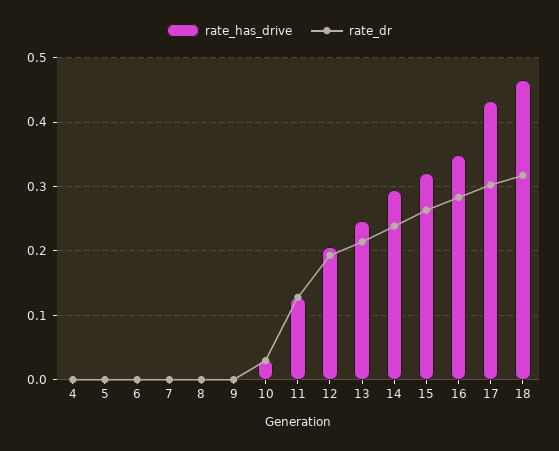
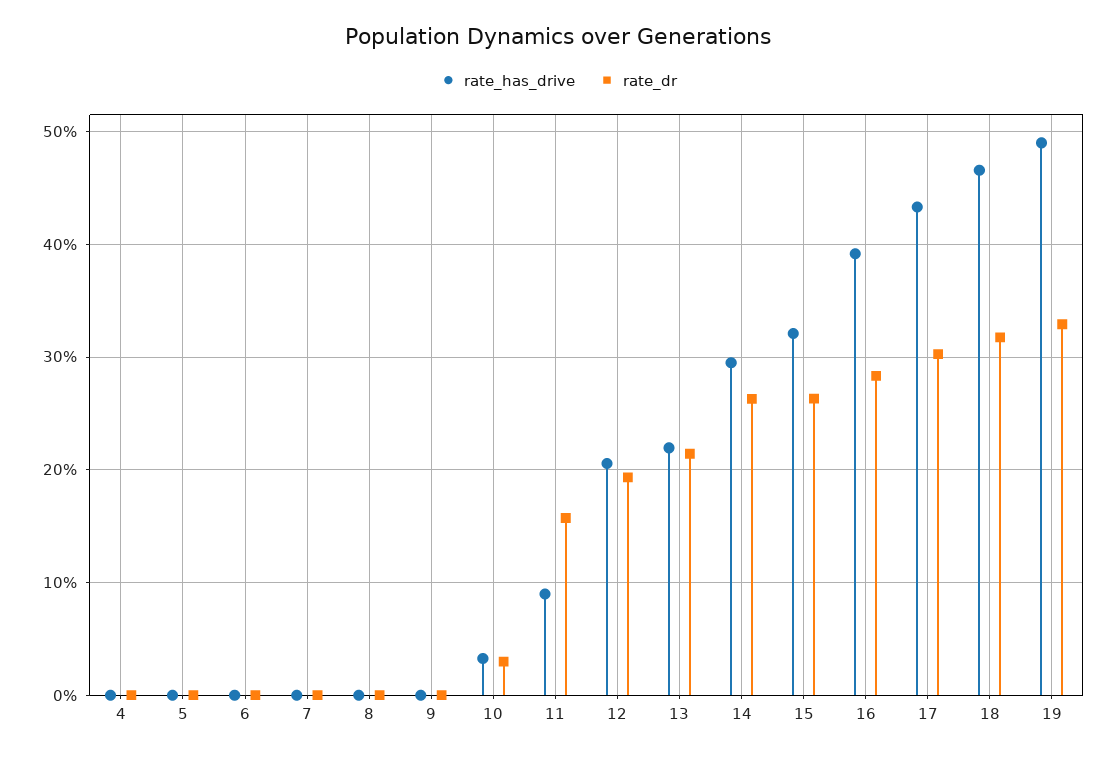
rate_has_drive, 11: 0.13 -> 0.09
rate_dr, 11: 0.13 -> 0.16
rate_has_drive, 13: 0.25 -> 0.22
rate_dr, 14: 0.24 -> 0.26
rate_has_drive, 16: 0.35 -> 0.39
rate_has_drive, 19: none -> 0.49
rate_dr, 19: none -> 0.33

